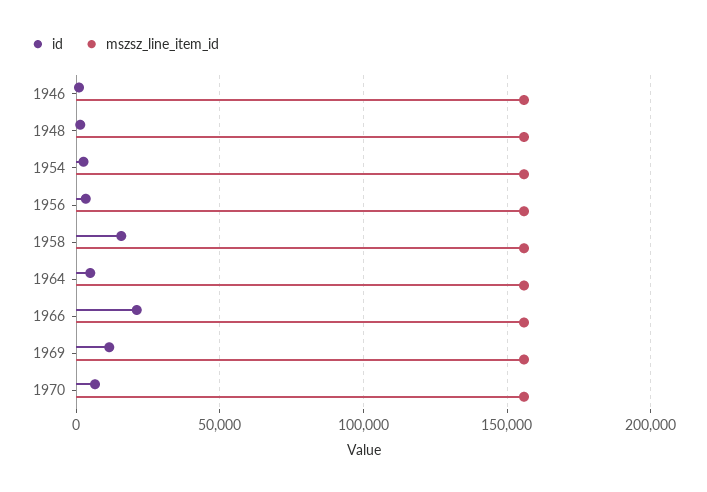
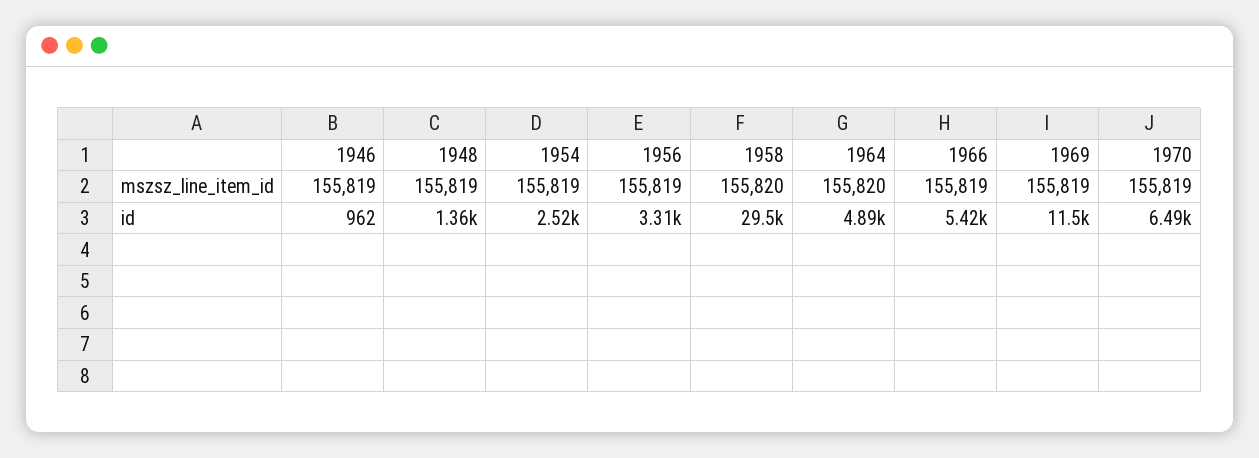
id, 1958: 15000 -> 29500
id, 1966: 20000 -> 5420

